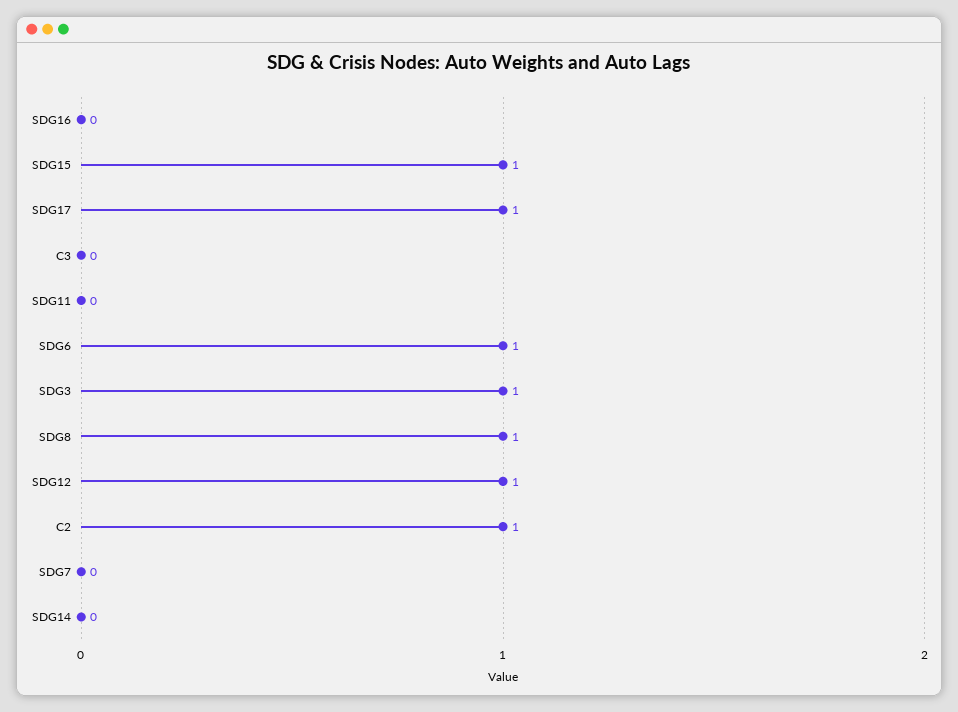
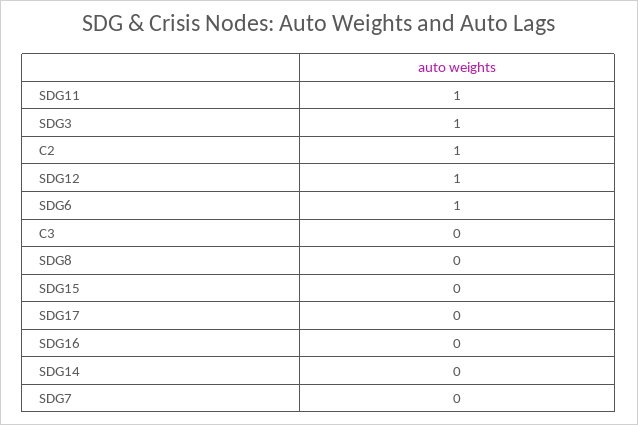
SDG15: 1 -> 0
SDG17: 1 -> 0
SDG11: 0 -> 1
SDG8: 1 -> 0

